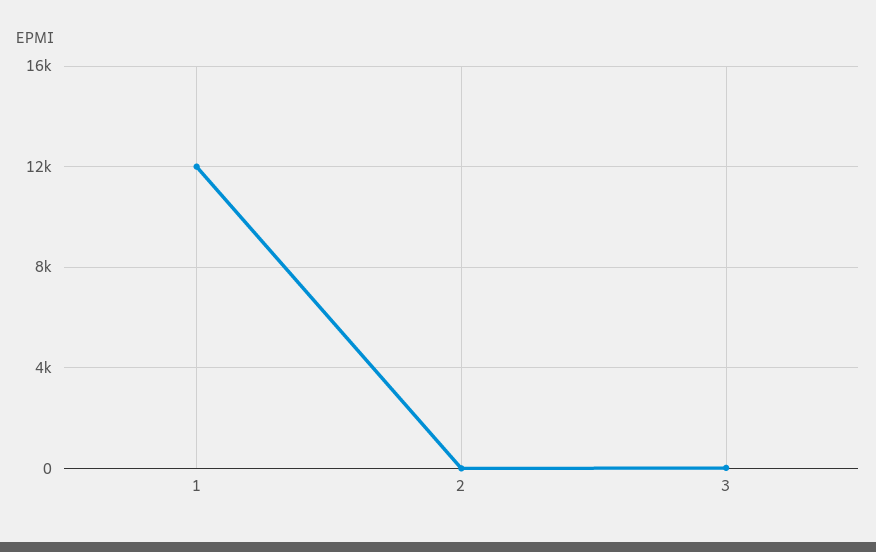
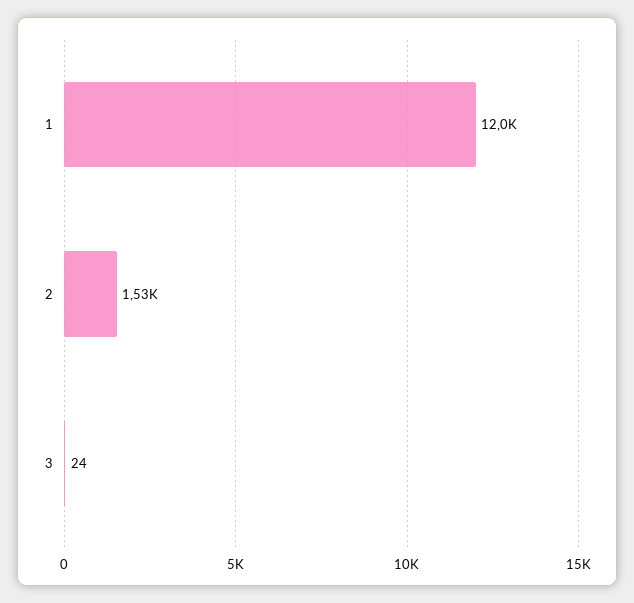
2: 0 -> 1530

